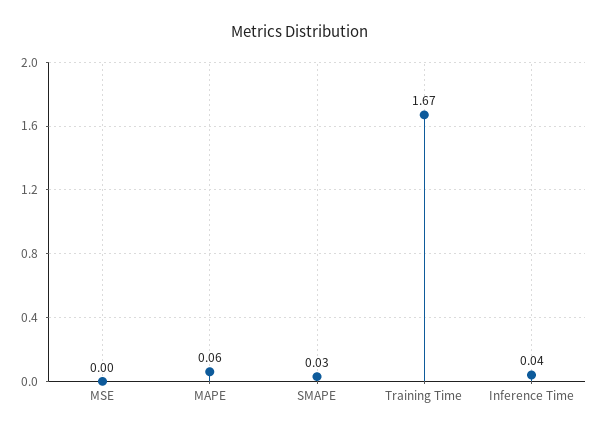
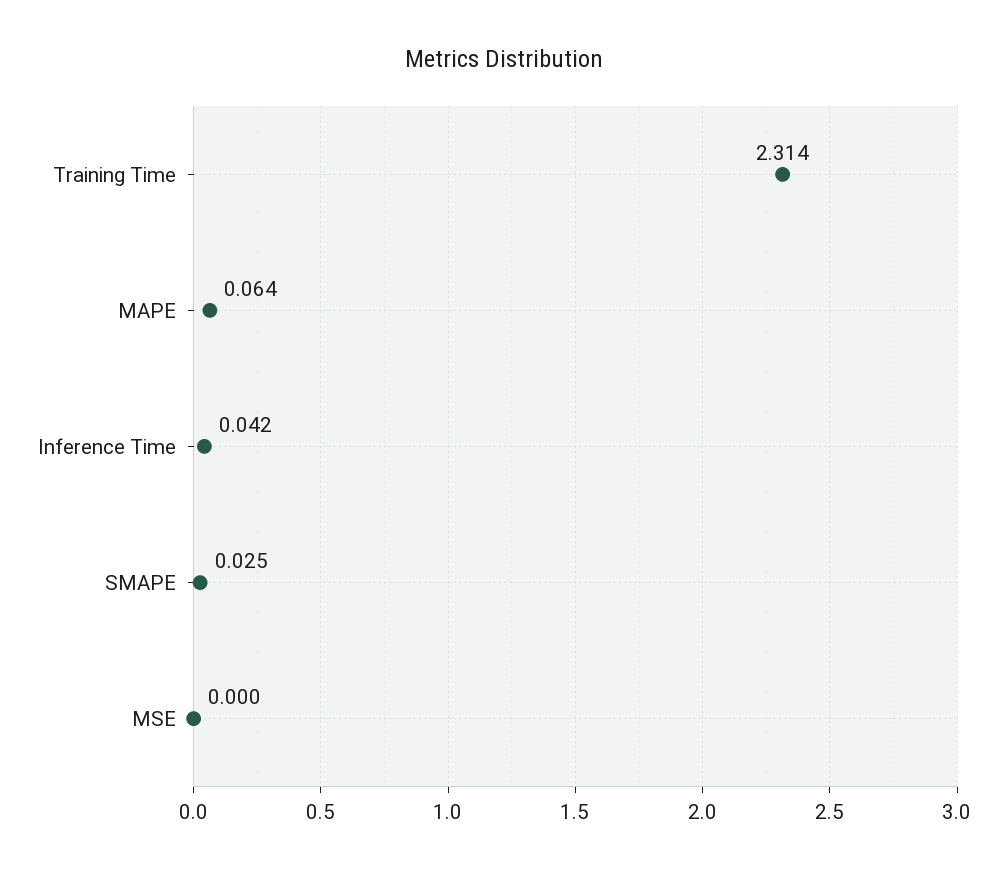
Training Time: 1.67 -> 2.314

